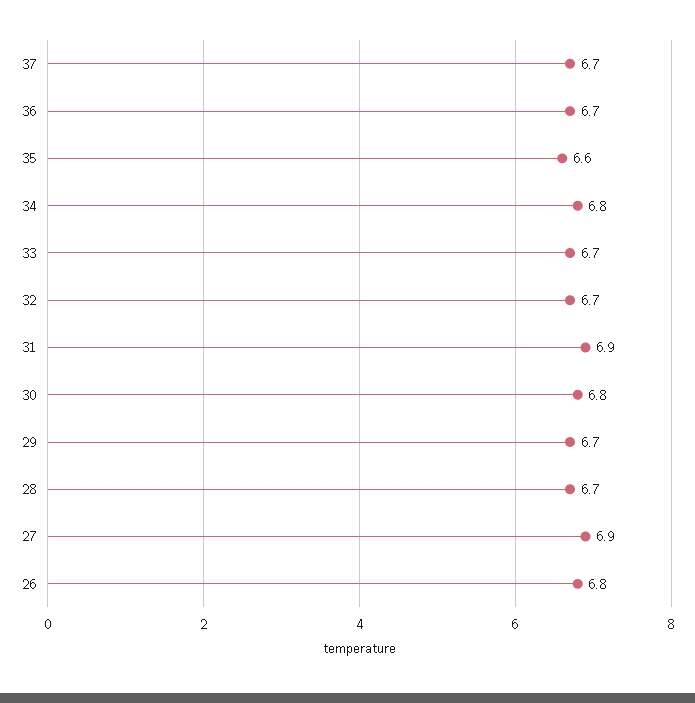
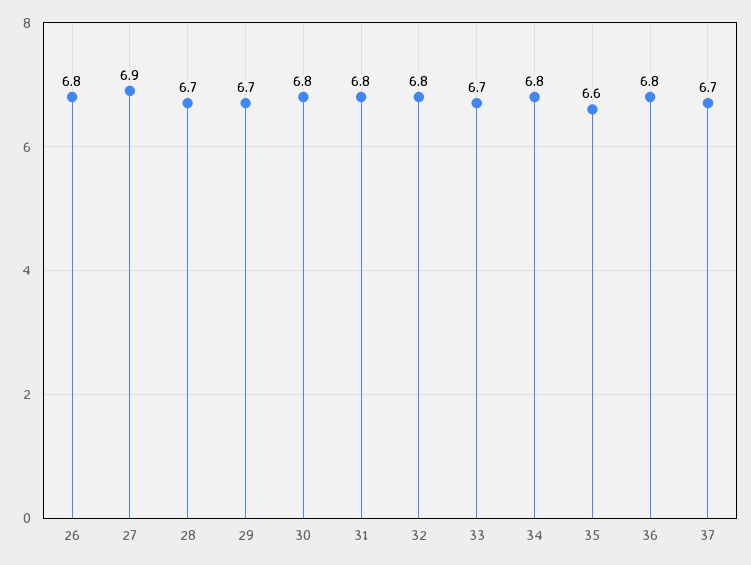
36: 6.7 -> 6.8
32: 6.7 -> 6.8
31: 6.9 -> 6.8

